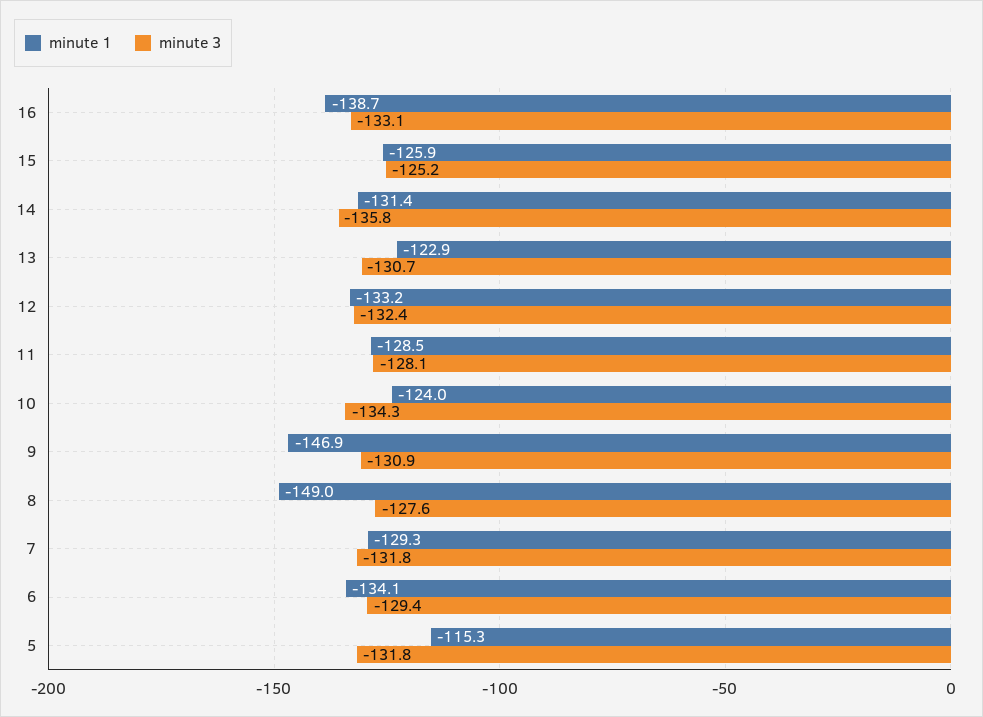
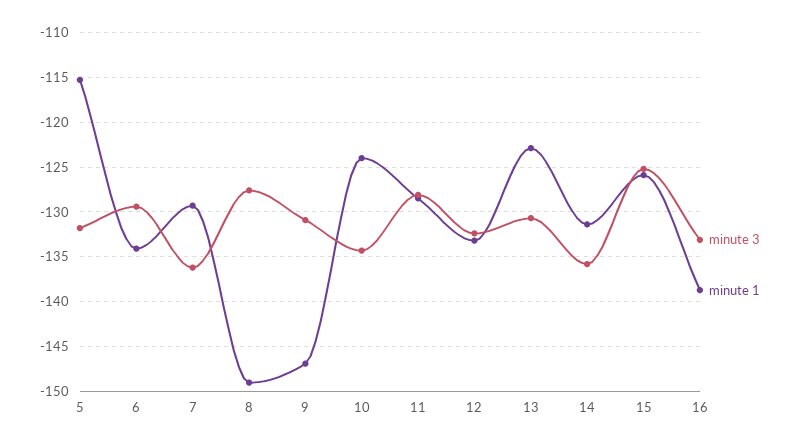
minute 3, 7: -131.8 -> -136

